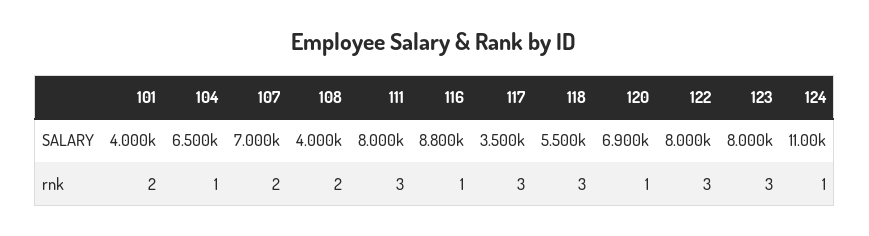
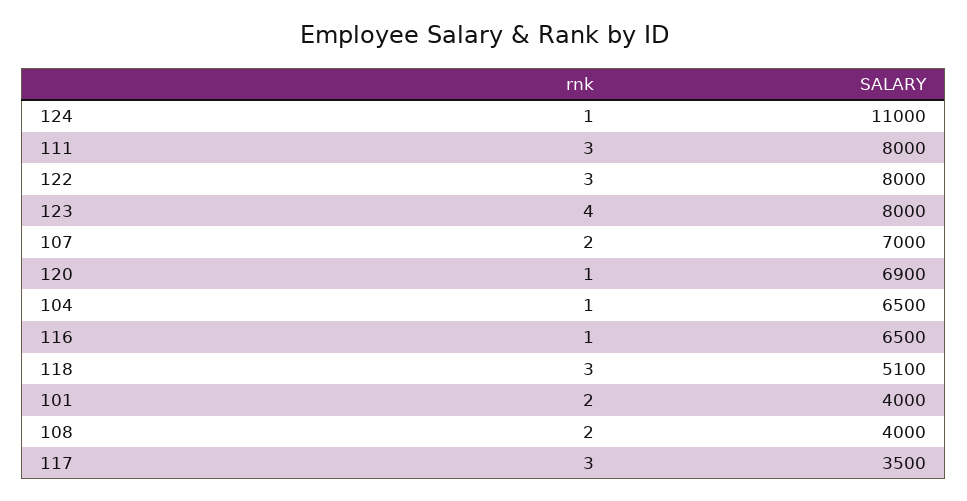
116, SALARY: 8800 -> 6500
118, SALARY: 5500 -> 5100
123, rnk: 3 -> 4

